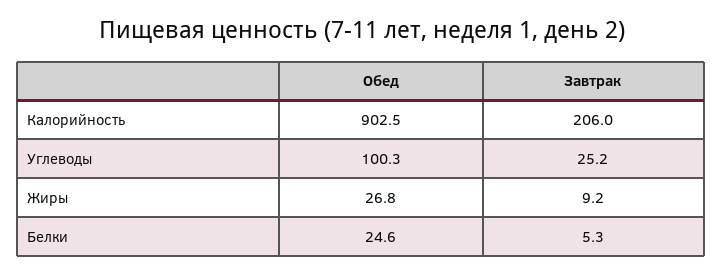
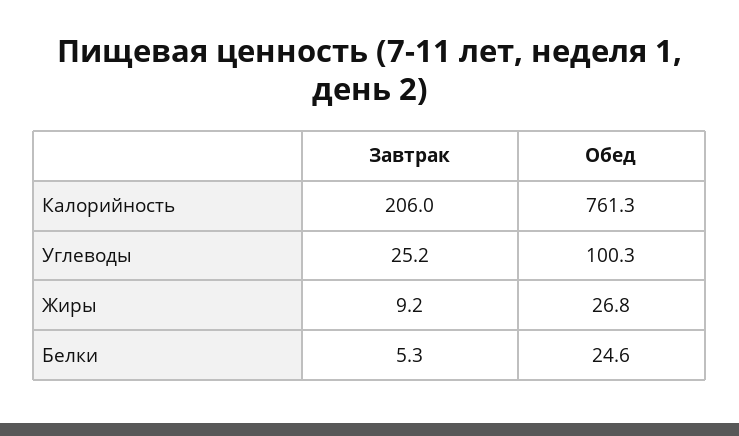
Обед, Калорийность: 902.5 -> 761.3

